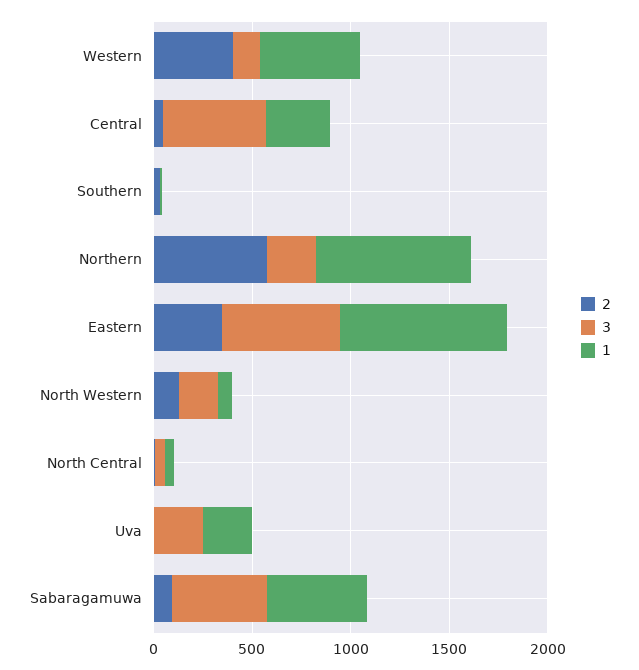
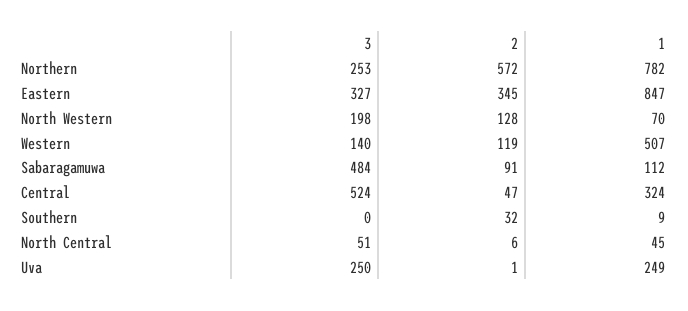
2, Western: 400 -> 119
3, Eastern: 600 -> 327
1, Sabaragamuwa: 500 -> 112

